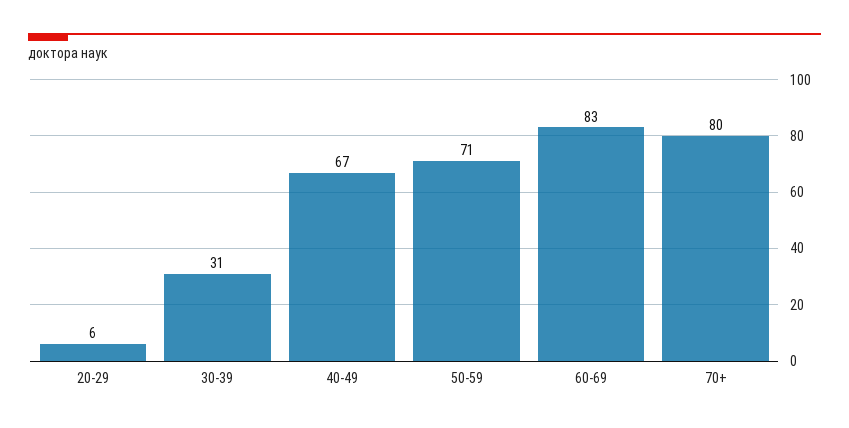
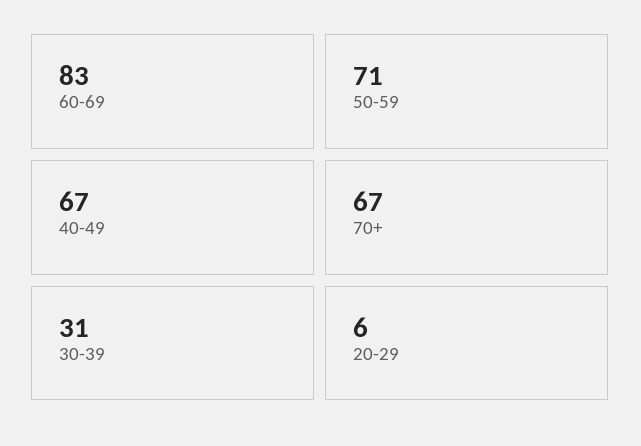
70+: 80 -> 67

